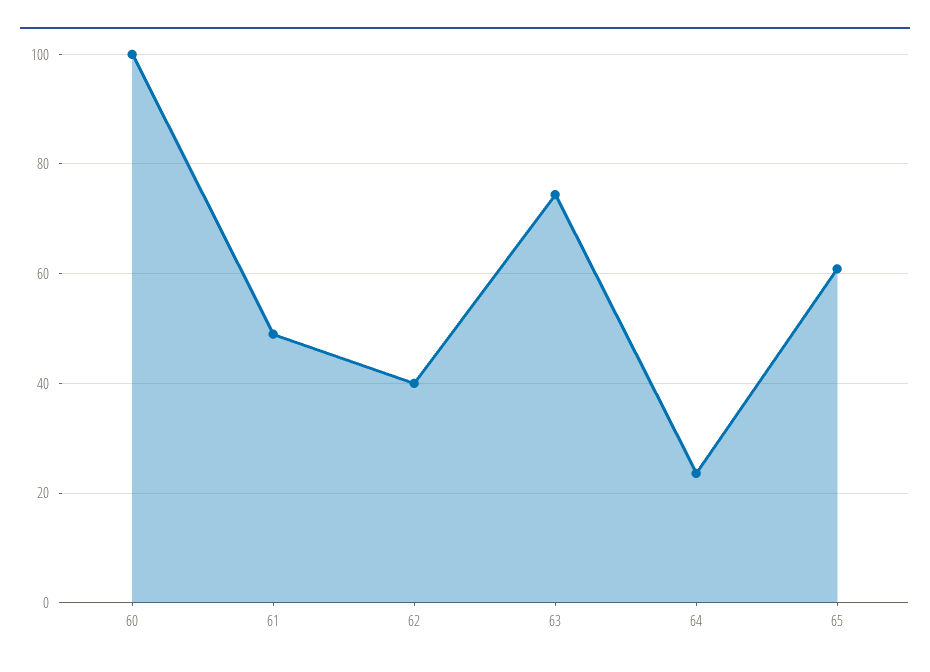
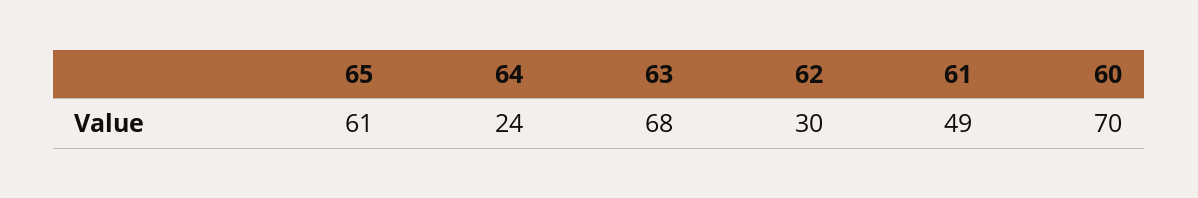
60: 100 -> 70
62: 40 -> 30
63: 74 -> 68

